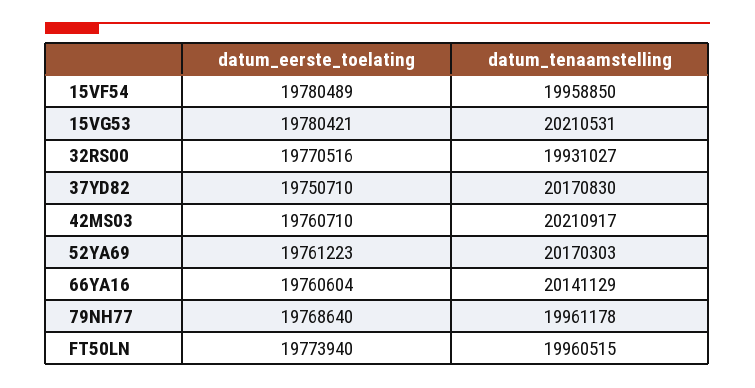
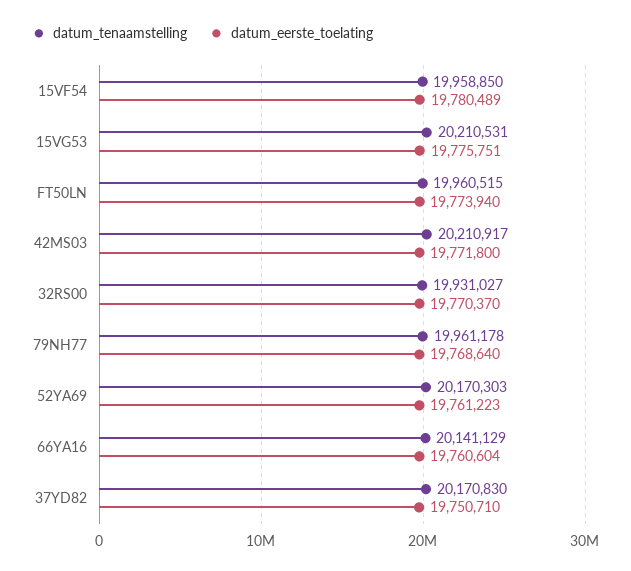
datum_eerste_toelating, 15VG53: 19780421 -> 19775751
datum_eerste_toelating, 32RS00: 19770516 -> 19770370
datum_eerste_toelating, 42MS03: 19760710 -> 19771800

